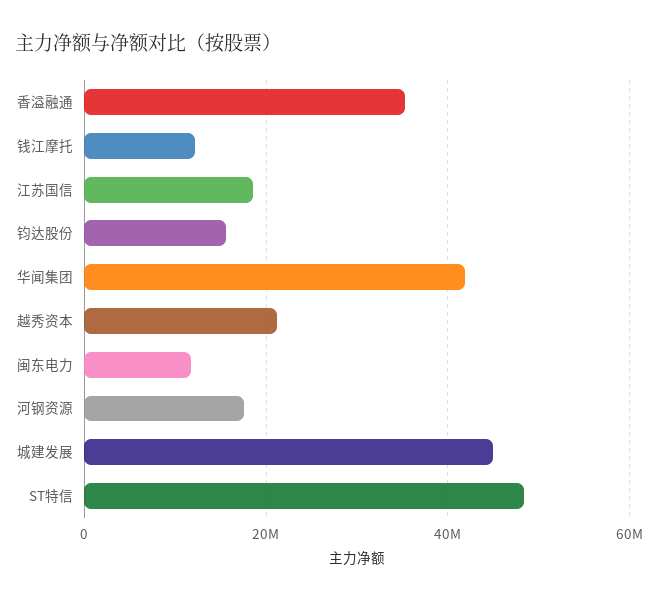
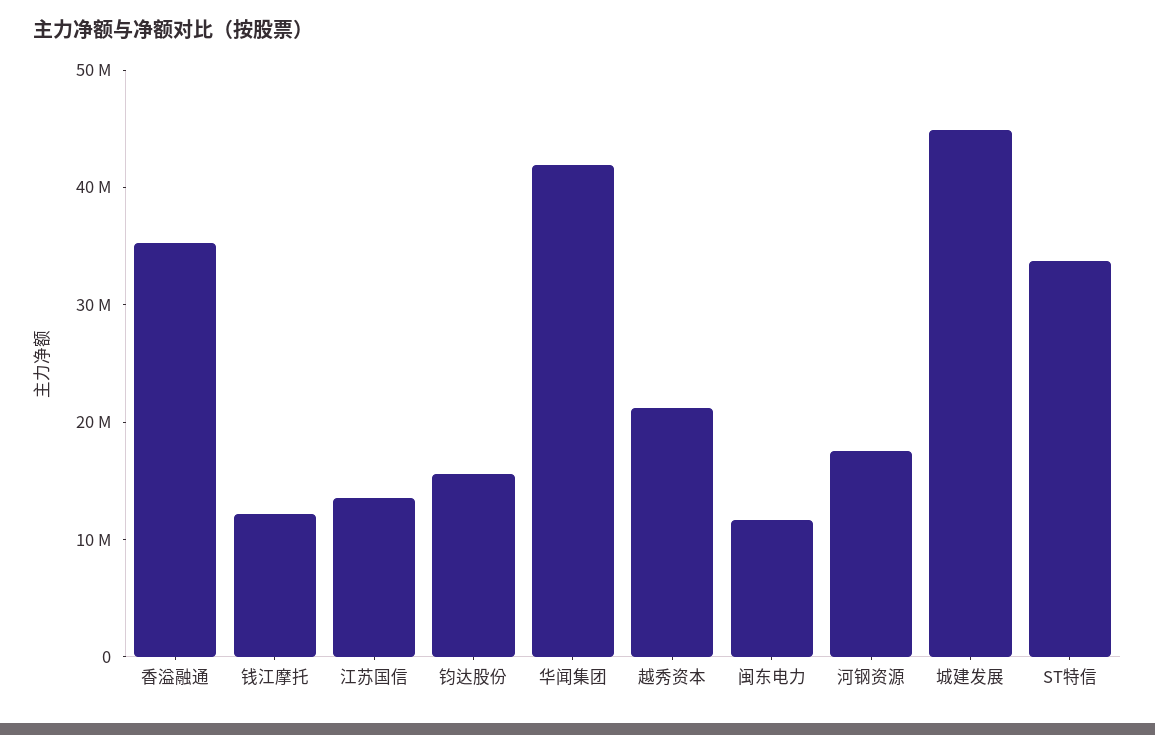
江苏国信: 18000000 -> 14000000
ST特信: 48000000 -> 34000000

